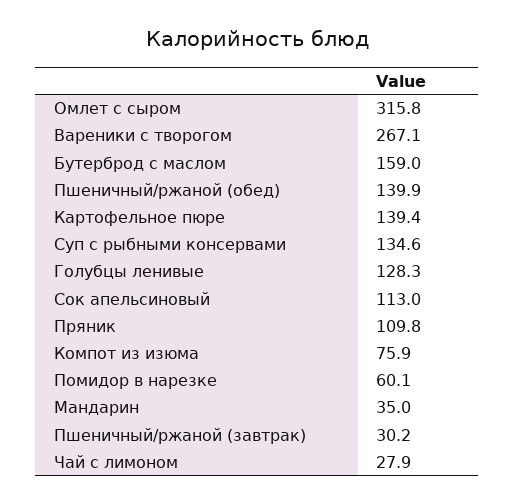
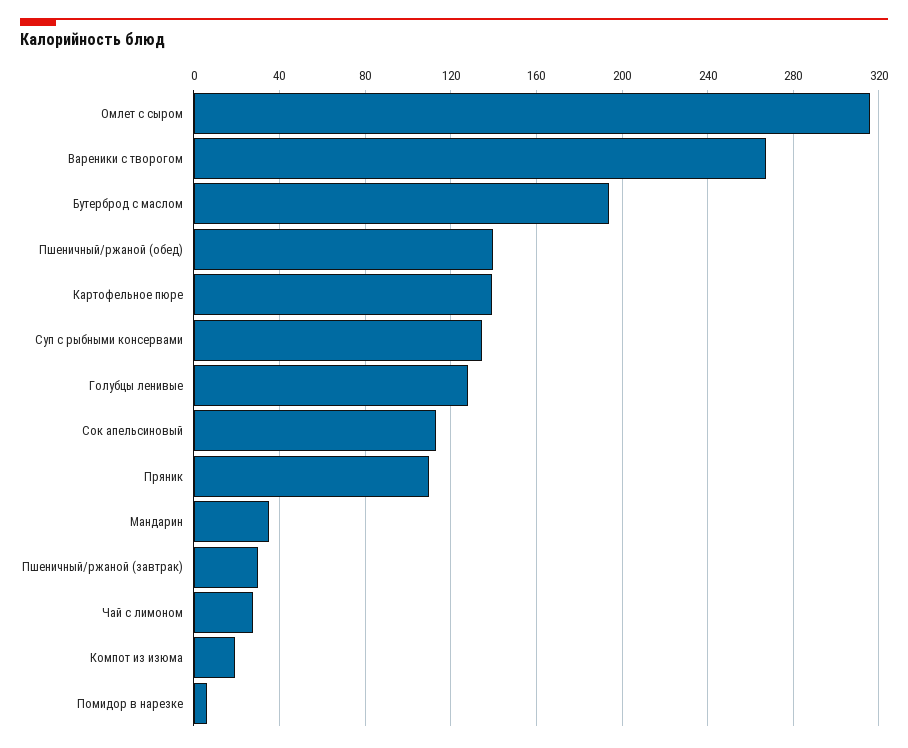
Бутерброд с маслом: 159 -> 195
Компот из изюма: 75.9 -> 20
Помидор в нарезке: 60.1 -> 5

